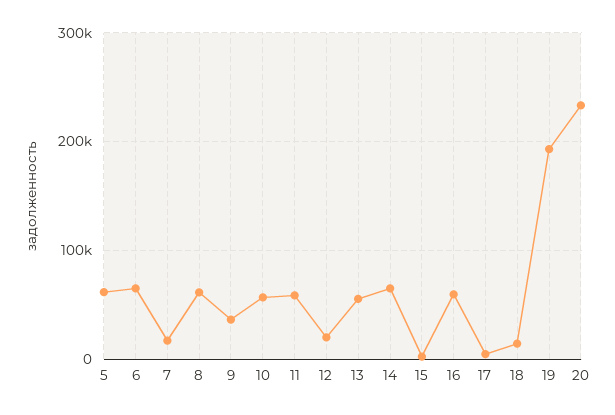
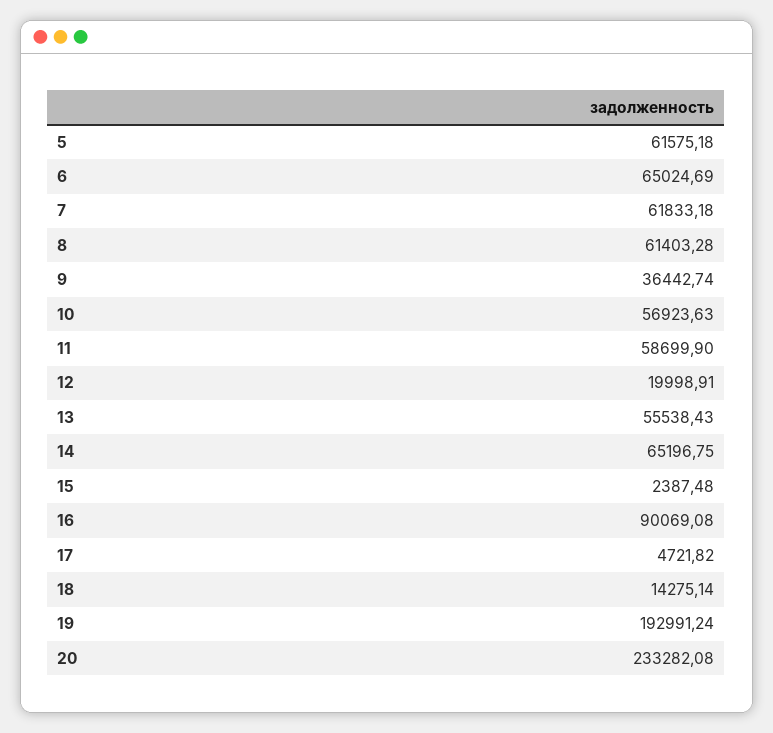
7: 20000 -> 61833.18
16: 60000 -> 90069.08

